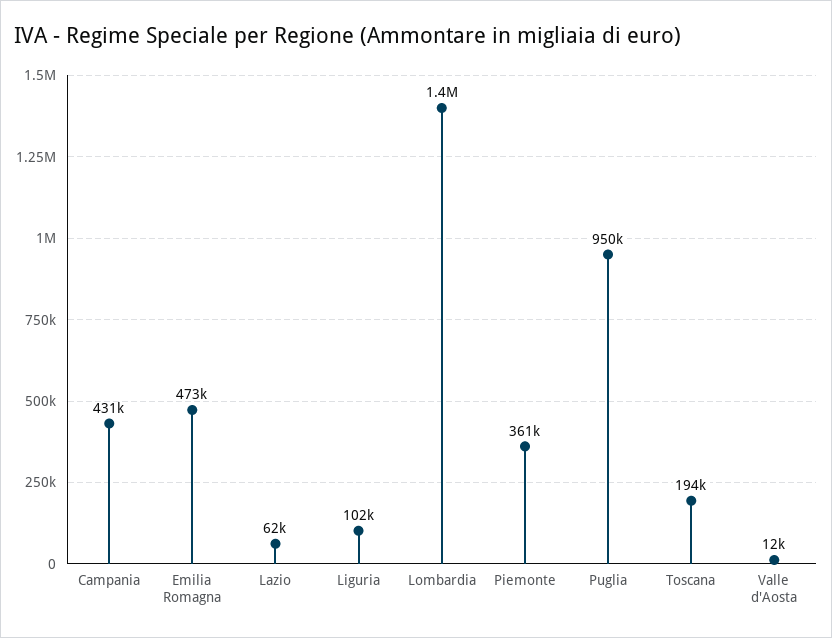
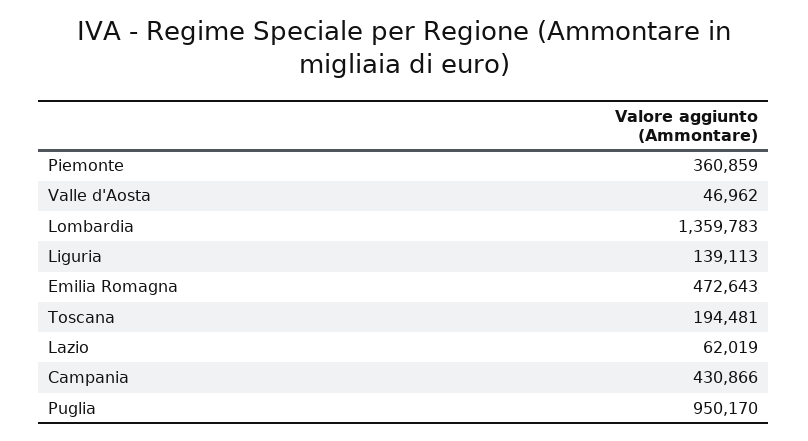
Liguria: 102000 -> 139113
Valle d'Aosta: 12000 -> 46962

